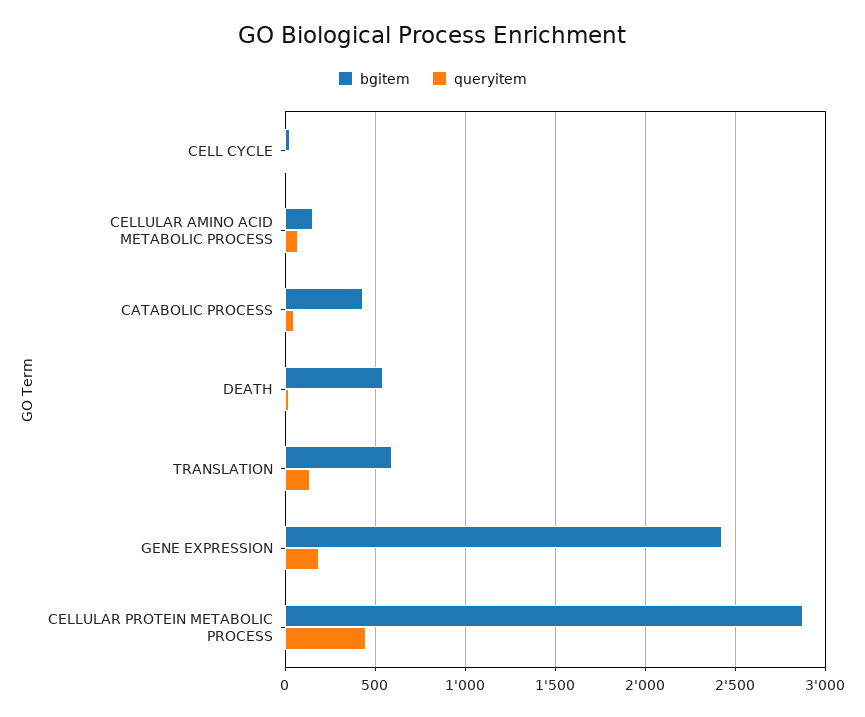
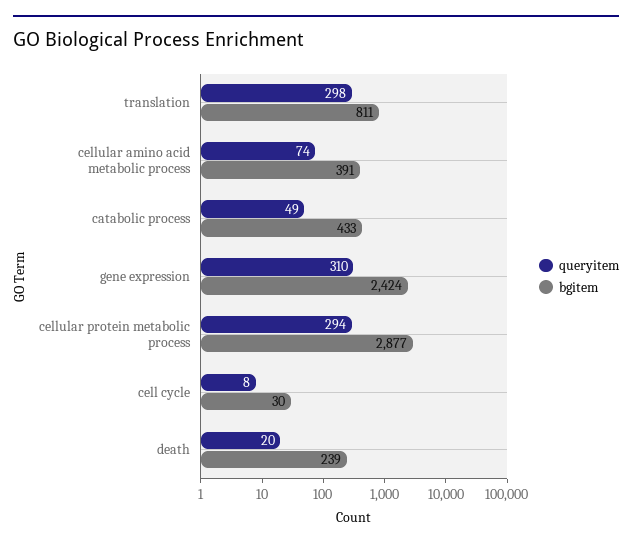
bgitem, CELLULAR AMINO ACID METABOLIC PROCESS: 150 -> 391
bgitem, DEATH: 550 -> 239
bgitem, TRANSLATION: 600 -> 811
queryitem, TRANSLATION: 150 -> 298
queryitem, GENE EXPRESSION: 200 -> 310
queryitem, CELLULAR PROTEIN METABOLIC PROCESS: 450 -> 294

